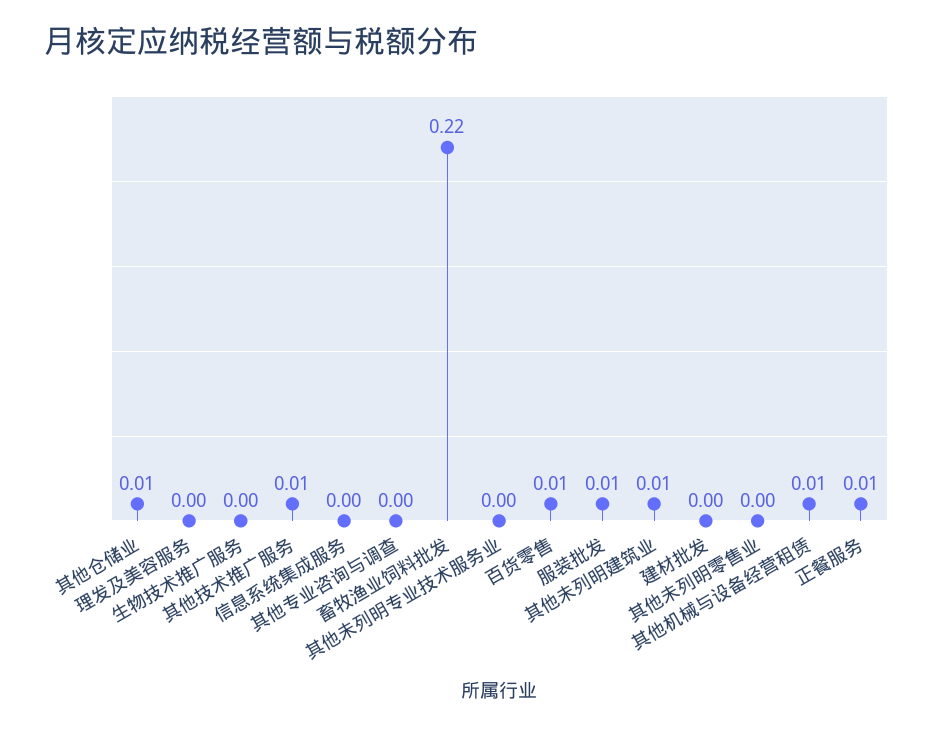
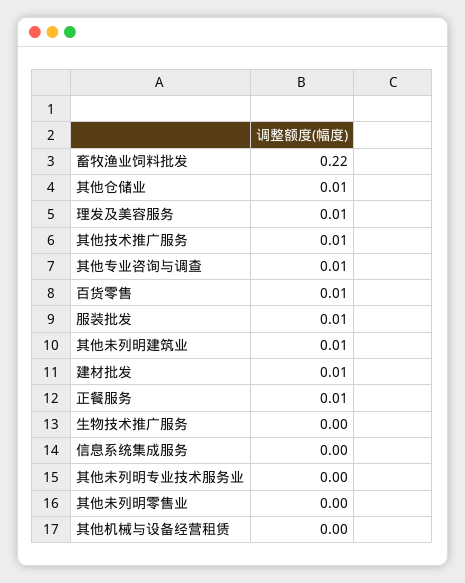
理发及美容服务: 0 -> 0.01
其他专业咨询与调查: 0 -> 0.01
建材批发: 0 -> 0.01
其他机械与设备经营租赁: 0.01 -> 0

